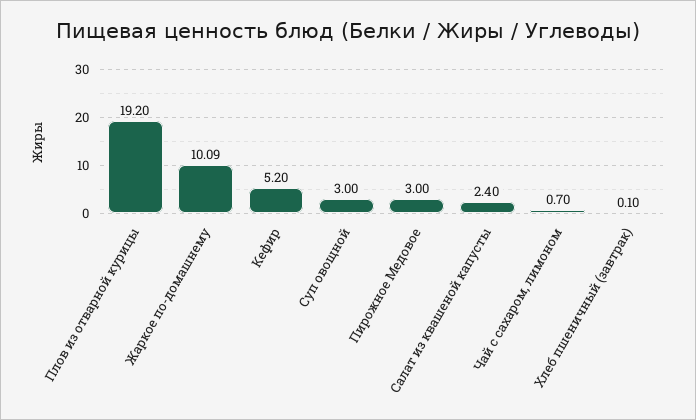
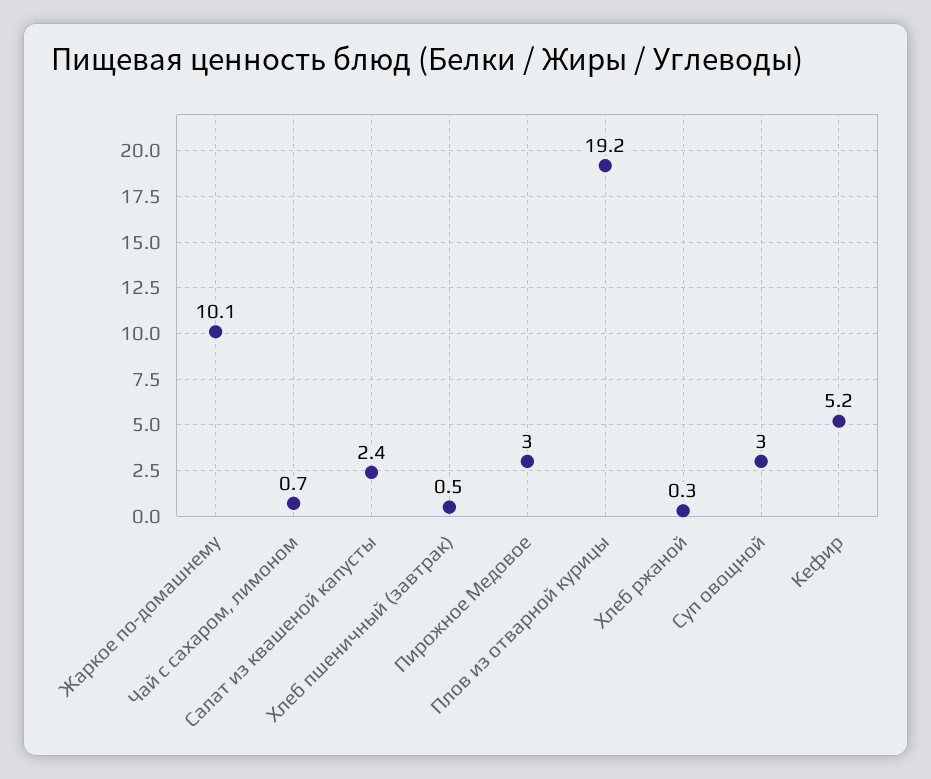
Хлеб пшеничный (завтрак): 0.1 -> 0.5
Хлеб ржаной: none -> 0.3

